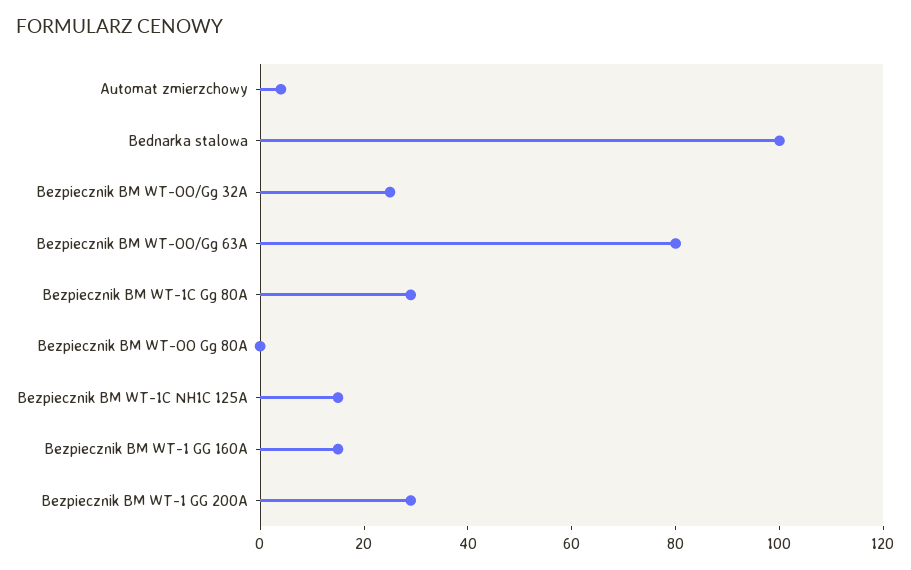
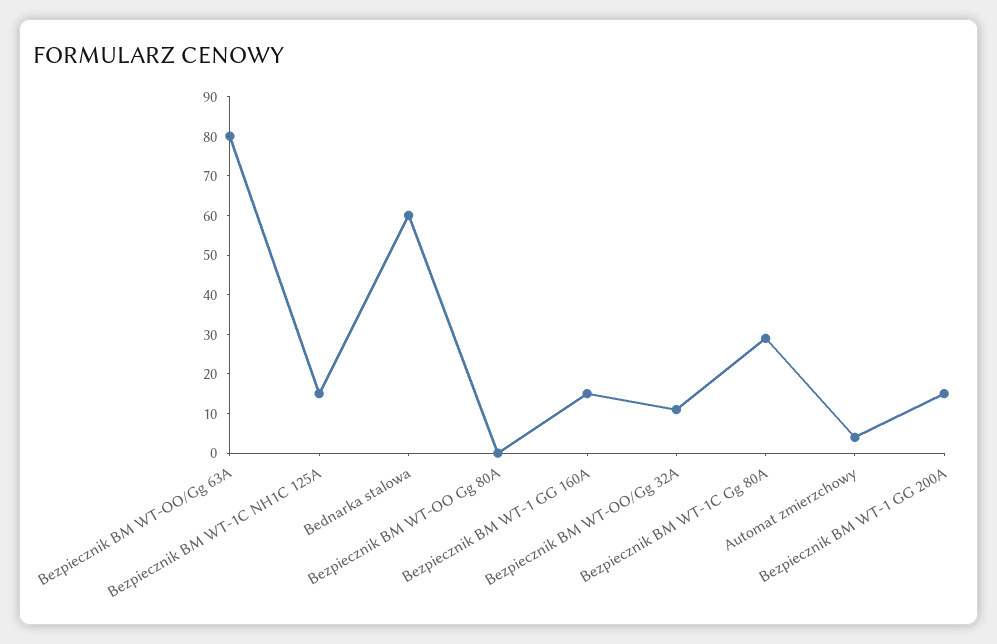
Bednarka stalowa: 100 -> 60
Bezpiecznik BM WT-OO/Gg 32A: 25 -> 10
Bezpiecznik BM WT-1 GG 200A: 30 -> 15

